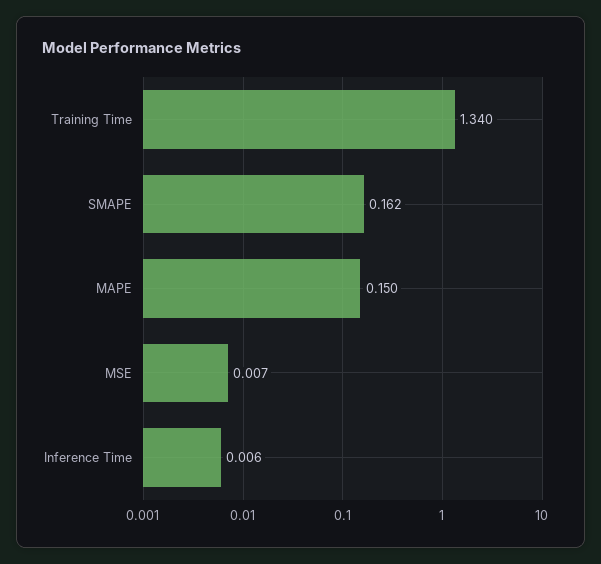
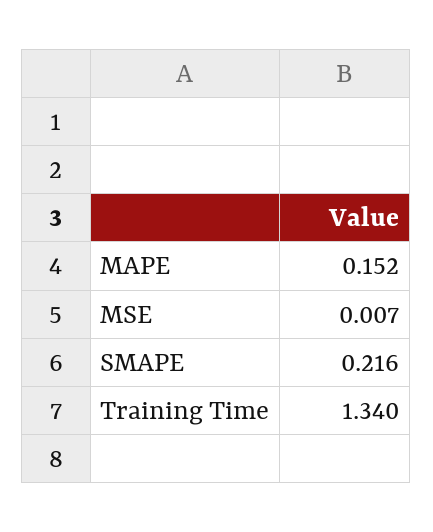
SMAPE: 0.162 -> 0.216
MAPE: 0.15 -> 0.152
Inference Time: 0.006 -> none

